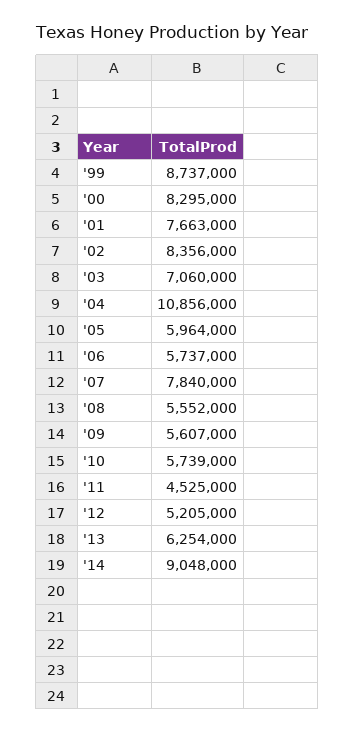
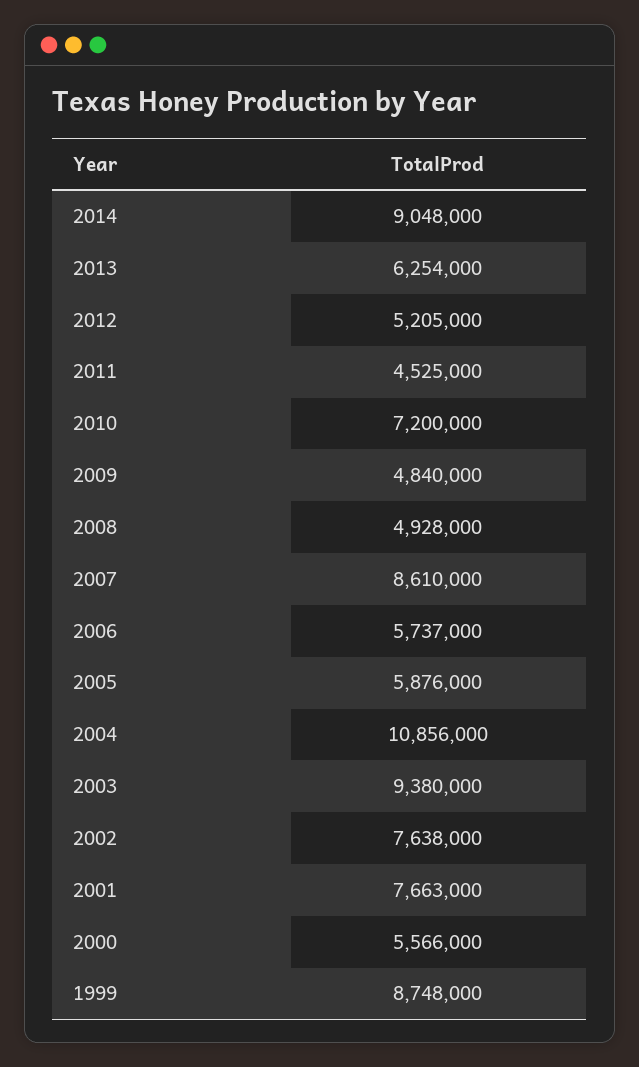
'99: 8737000 -> 8748000
'00: 8295000 -> 5566000
'02: 8356000 -> 7638000
'03: 7060000 -> 9380000
'05: 5964000 -> 5876000
'07: 7840000 -> 8610000
'08: 5552000 -> 4928000
'09: 5607000 -> 4840000
'10: 5739000 -> 7200000

